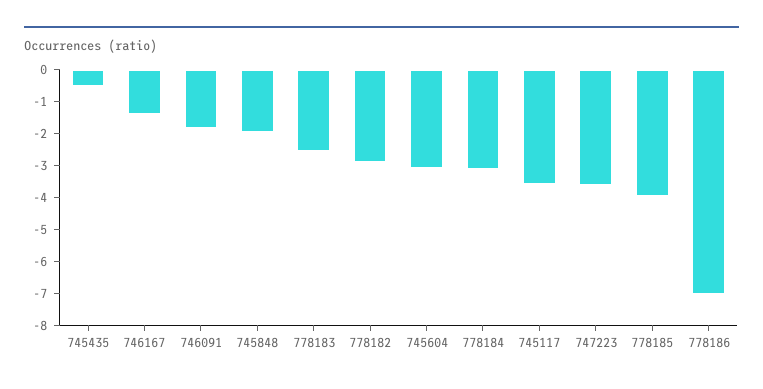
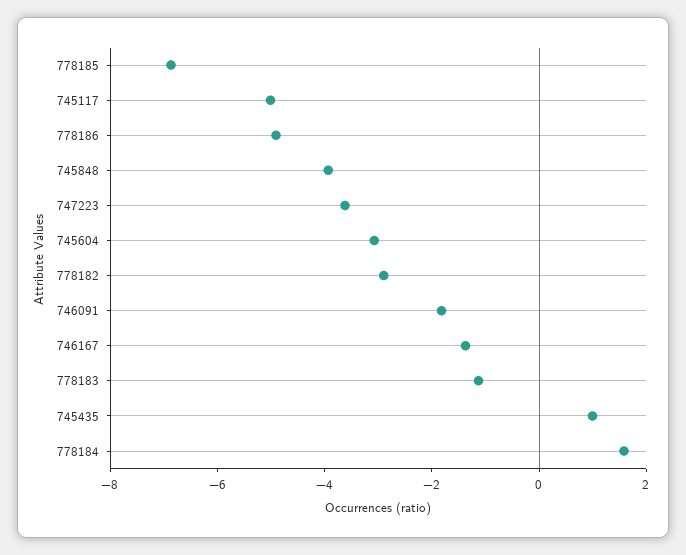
745435: -0.5 -> 1
745848: -2 -> -4
778183: -2.5 -> -1
778184: -3 -> 1.5
745117: -3.5 -> -5
778185: -4 -> -7
778186: -7 -> -5

